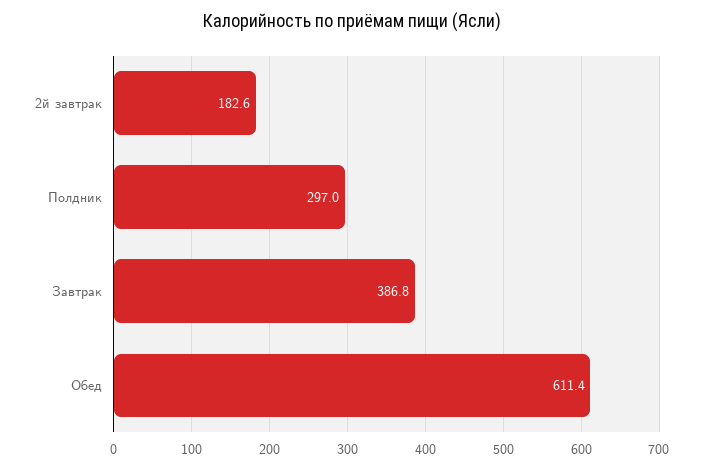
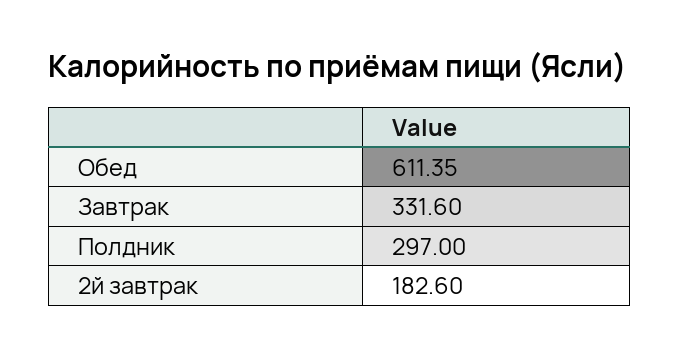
Завтрак: 386.8 -> 331.6

